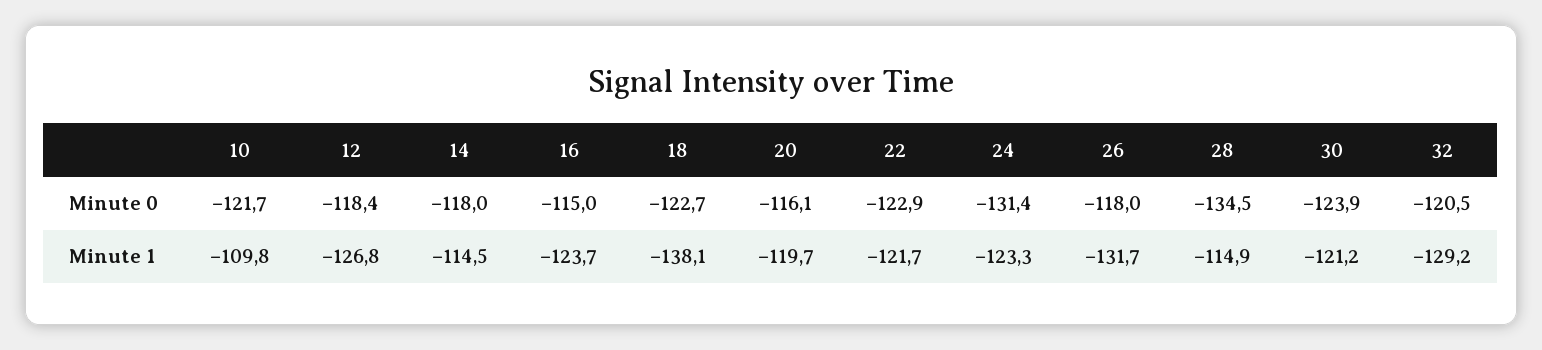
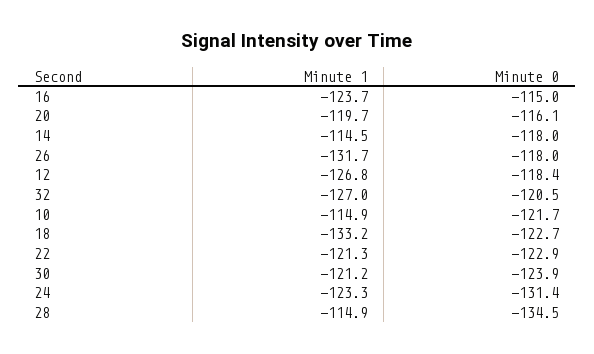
10, Minute 1: -109.8 -> -114.9
18, Minute 1: -138.1 -> -133.2
22, Minute 1: -121.7 -> -121.3
32, Minute 1: -129.2 -> -127

